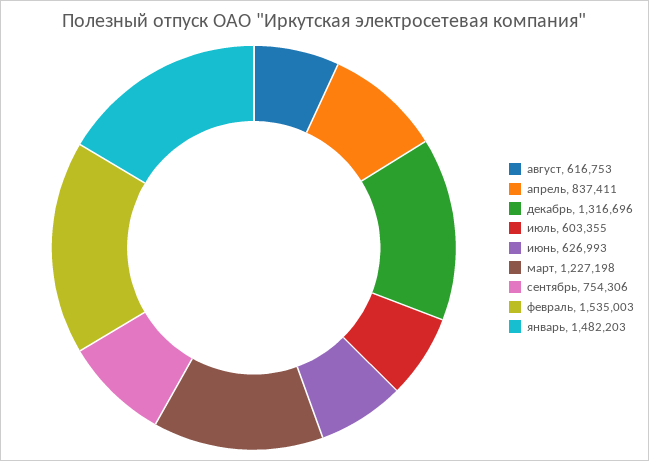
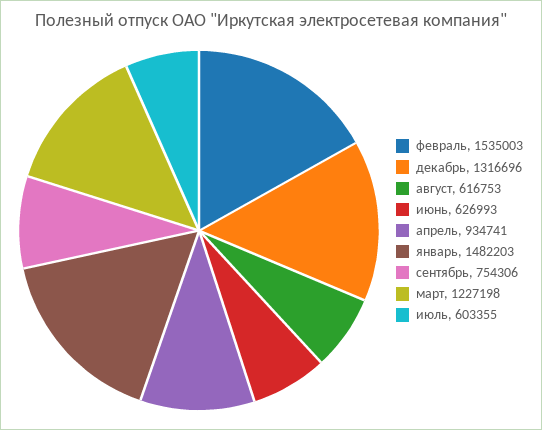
апрель: 837411 -> 934741

